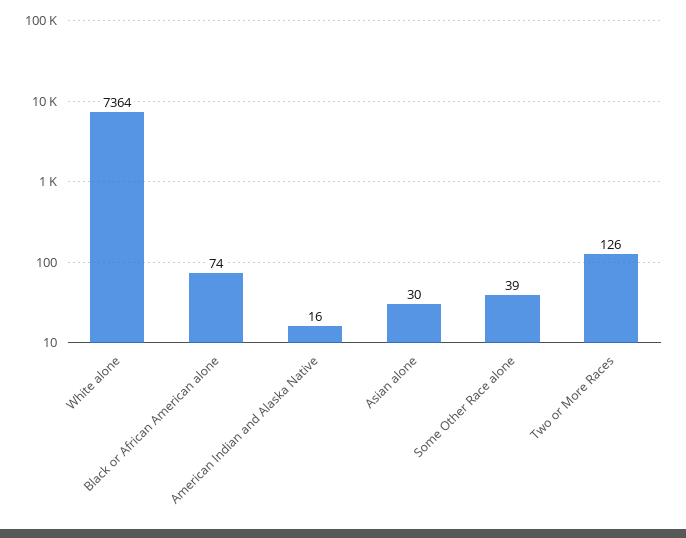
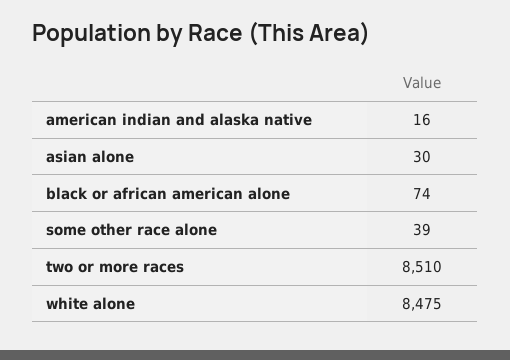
White alone: 7364 -> 8475
Two or More Races: 126 -> 8510

